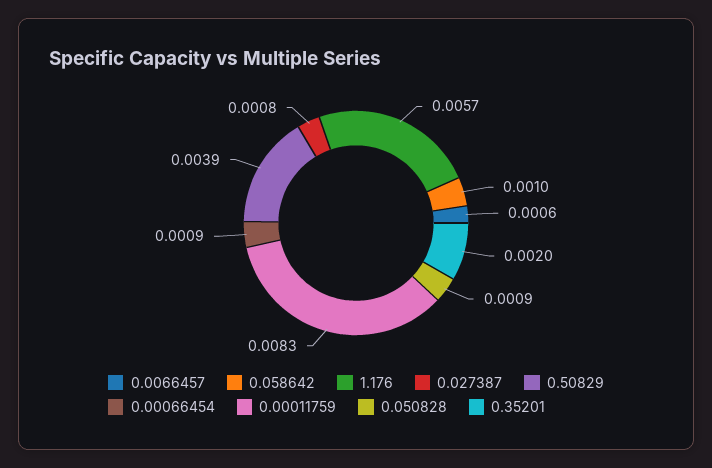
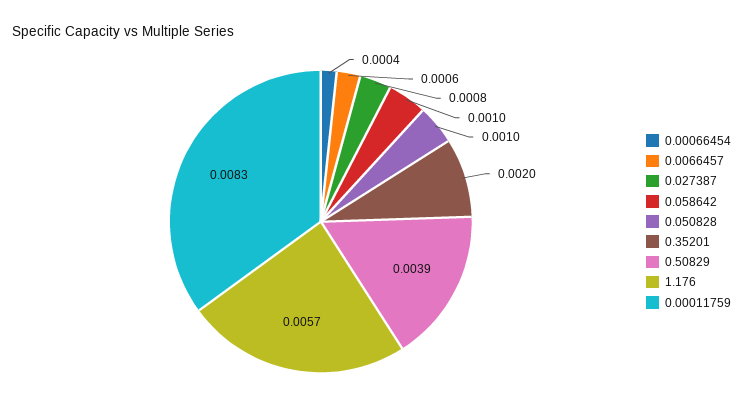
0.00066454: 0.0009 -> 0.0004
0.050828: 0.0009 -> 0.001

